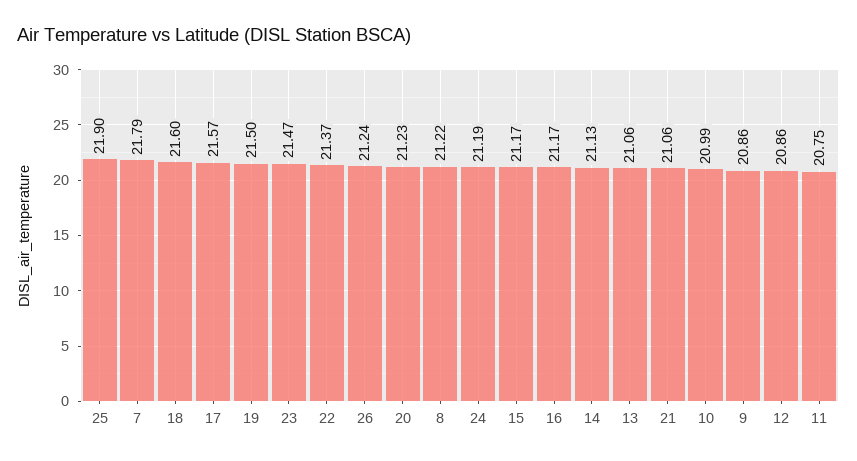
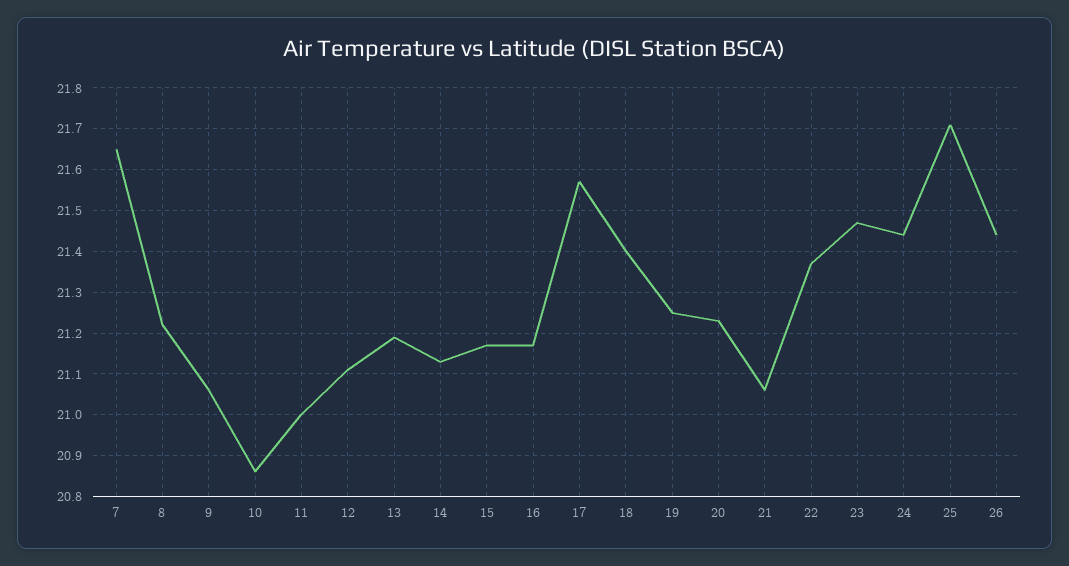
25: 21.9 -> 21.7
7: 21.79 -> 21.65
18: 21.6 -> 21.4
19: 21.5 -> 21.25
26: 21.24 -> 21.45
24: 21.19 -> 21.45
13: 21.06 -> 21.2
10: 20.99 -> 20.85
9: 20.86 -> 21.05
12: 20.86 -> 21.1
11: 20.75 -> 21

